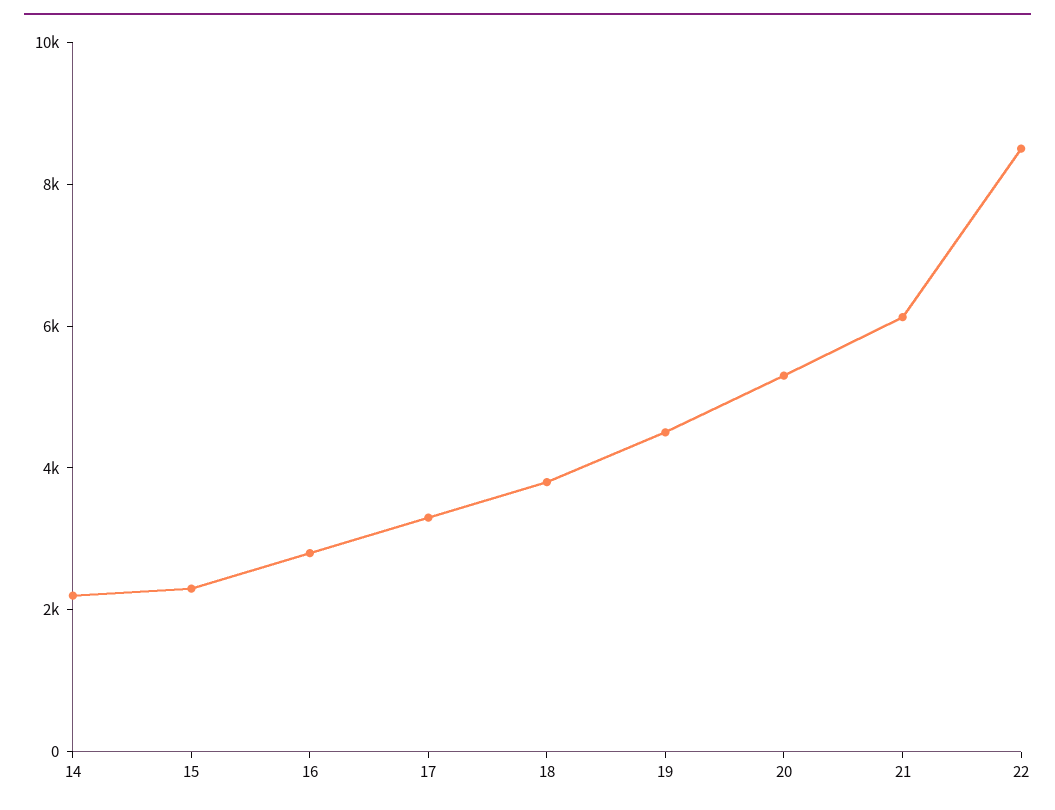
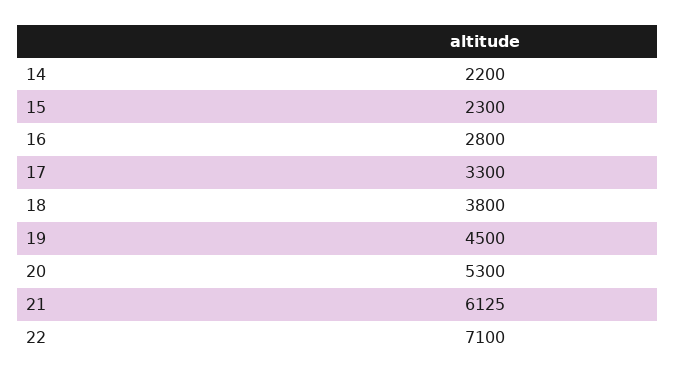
22: 8500 -> 7100

